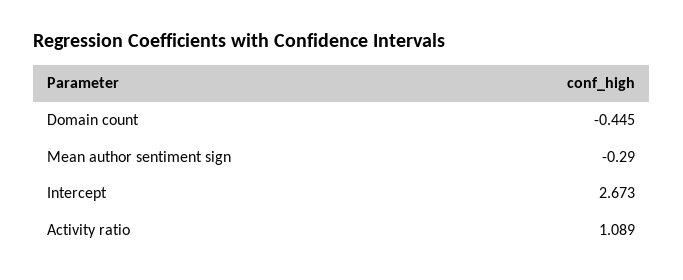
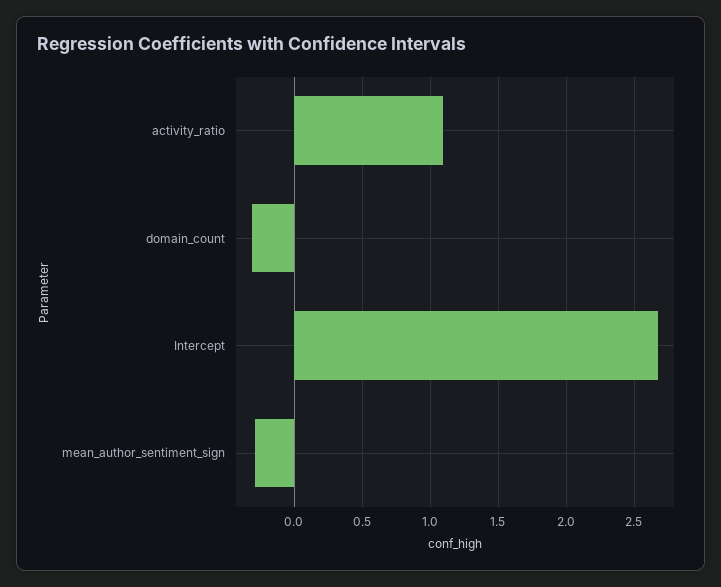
Domain count: -0.445 -> -0.3

